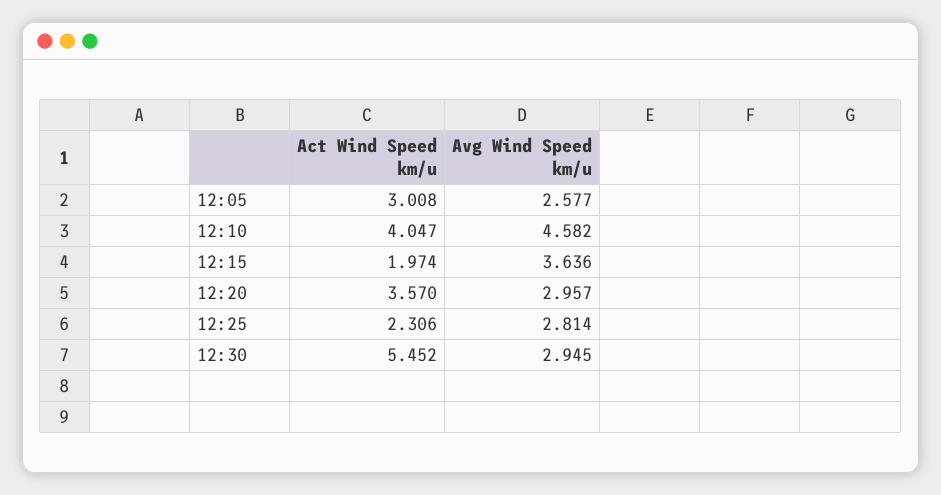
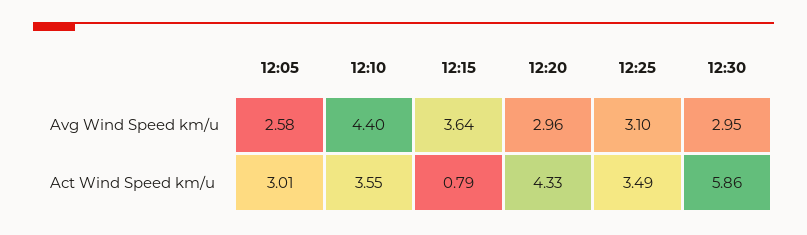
Act Wind Speed km/u, 12:10: 4.047 -> 3.55
Avg Wind Speed km/u, 12:10: 4.582 -> 4.4
Act Wind Speed km/u, 12:15: 1.974 -> 0.79
Act Wind Speed km/u, 12:20: 3.57 -> 4.33
Act Wind Speed km/u, 12:25: 2.306 -> 3.49
Avg Wind Speed km/u, 12:25: 2.814 -> 3.1
Act Wind Speed km/u, 12:30: 5.452 -> 5.86

